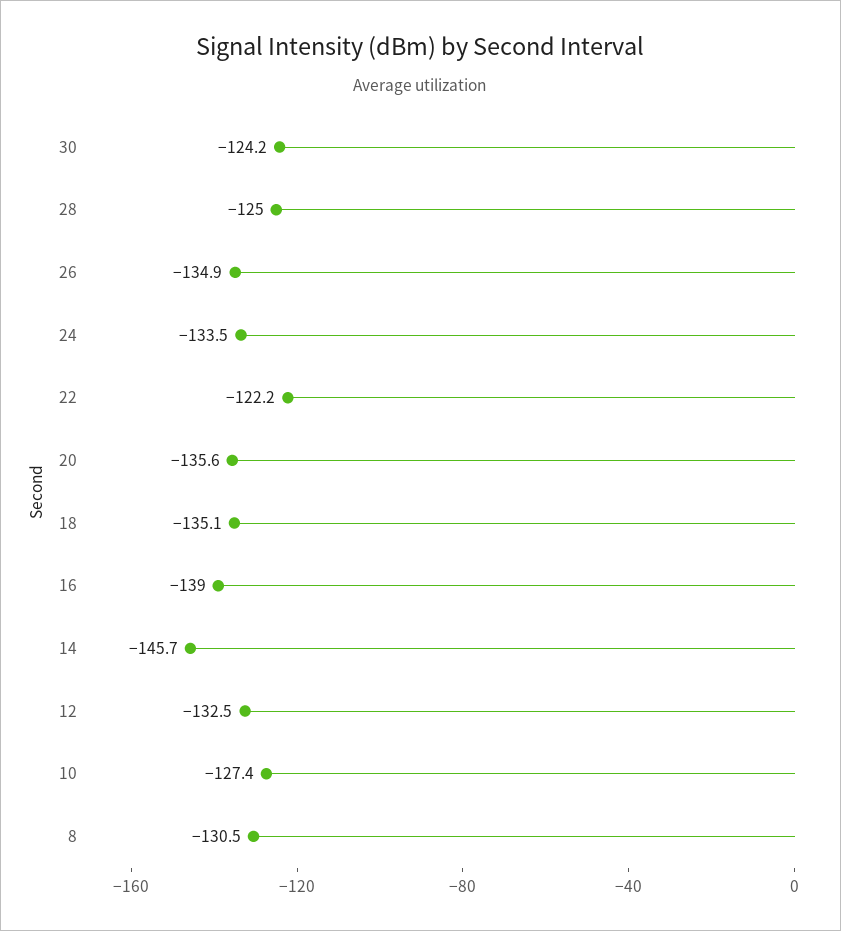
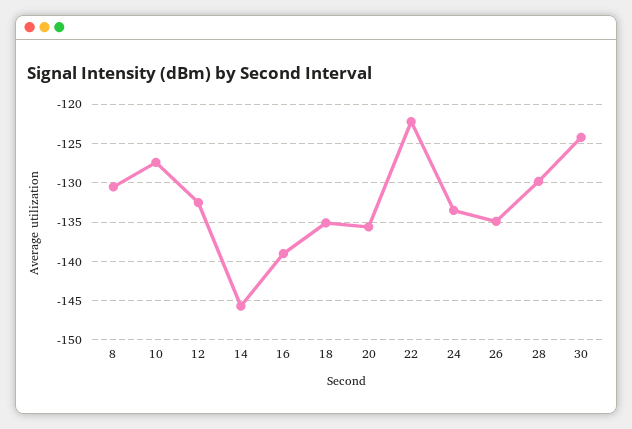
28: -125 -> -130

